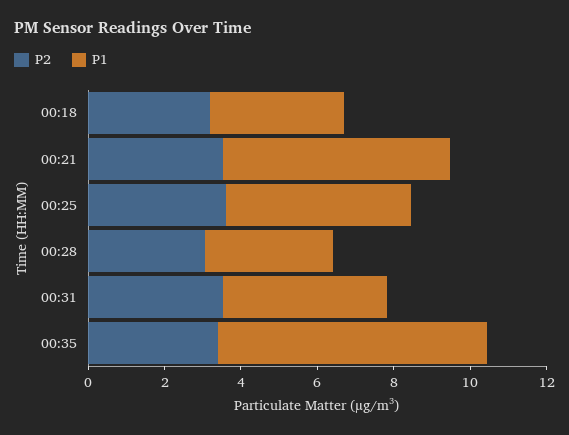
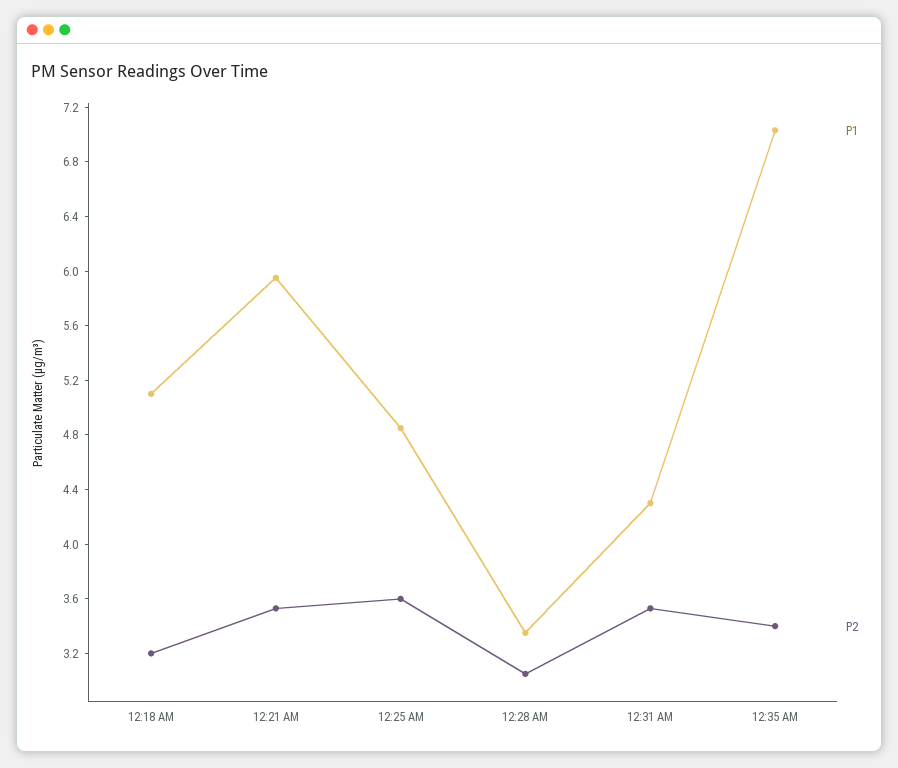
P1, 00:18: 3.5 -> 5.1

